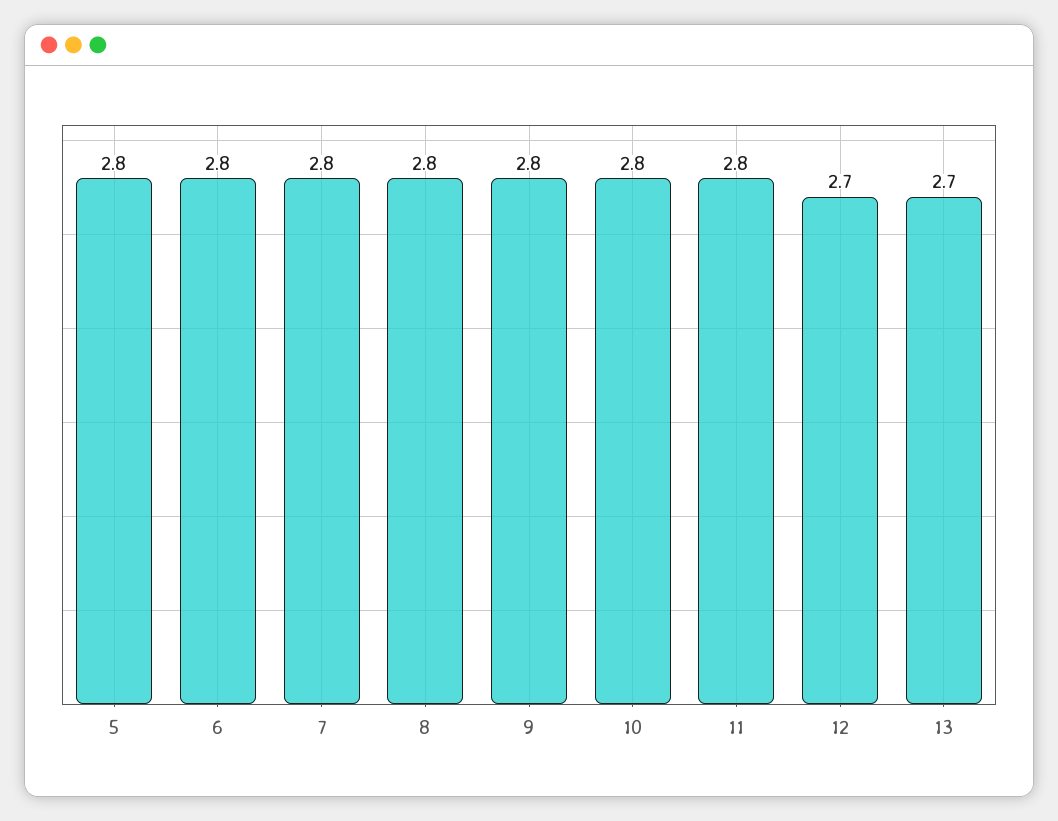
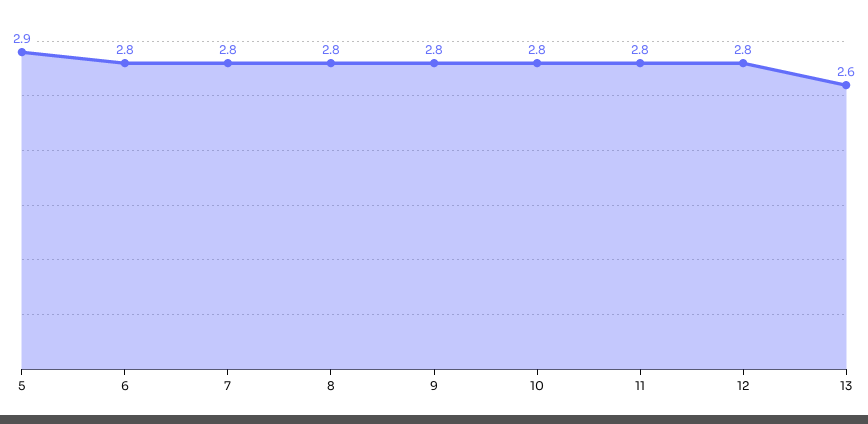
5: 2.8 -> 2.9
12: 2.7 -> 2.8
13: 2.7 -> 2.6

